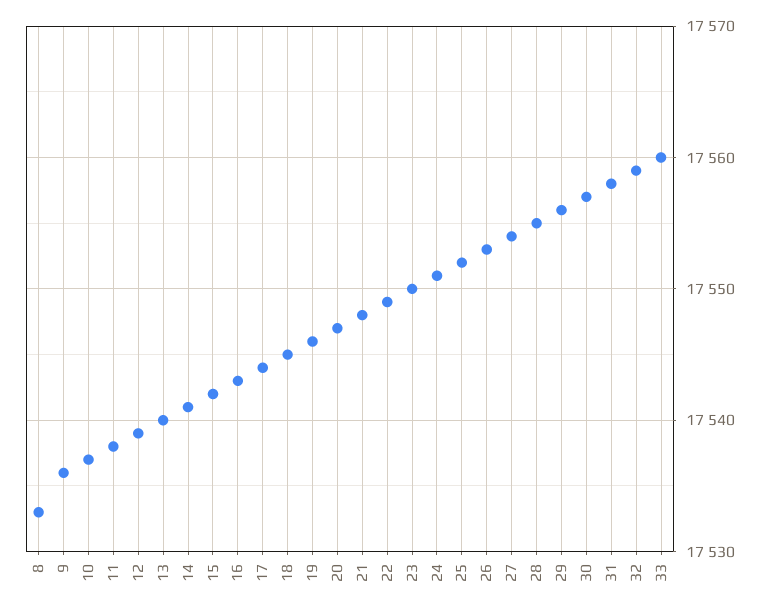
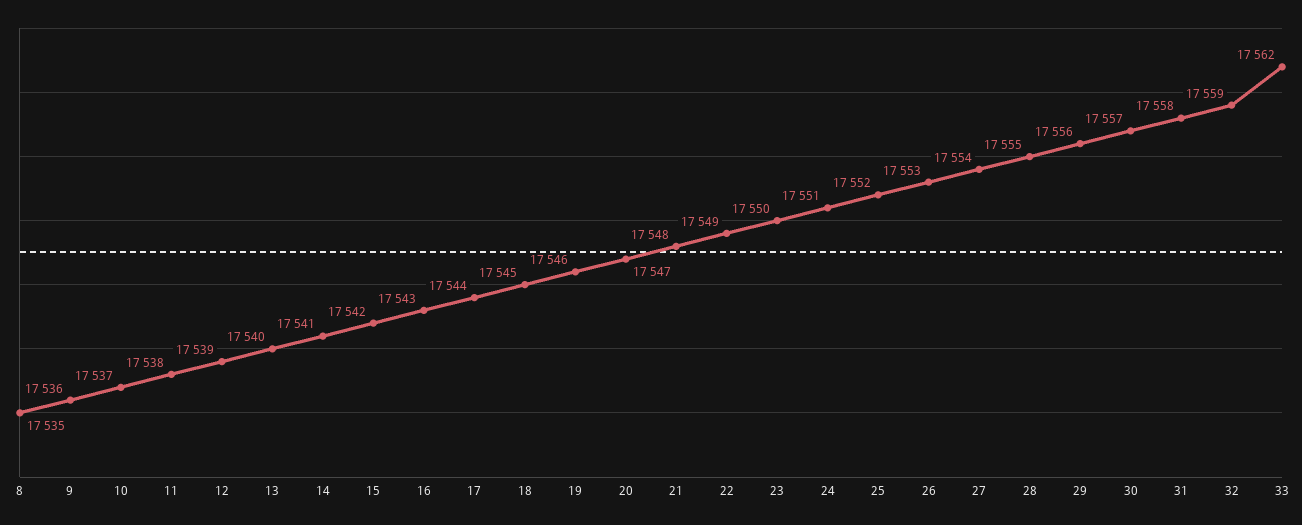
8: 17533 -> 17535
33: 17560 -> 17562

